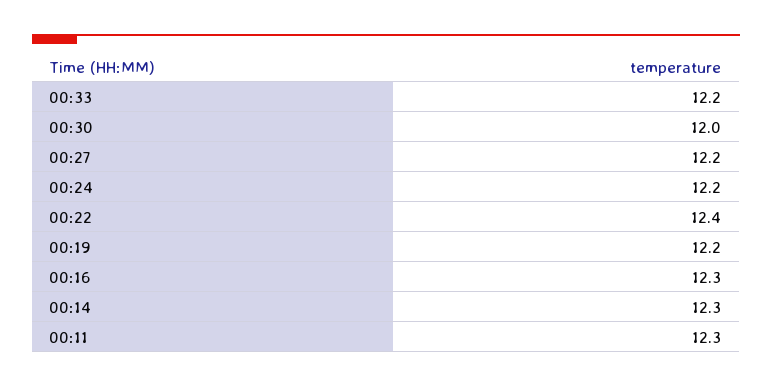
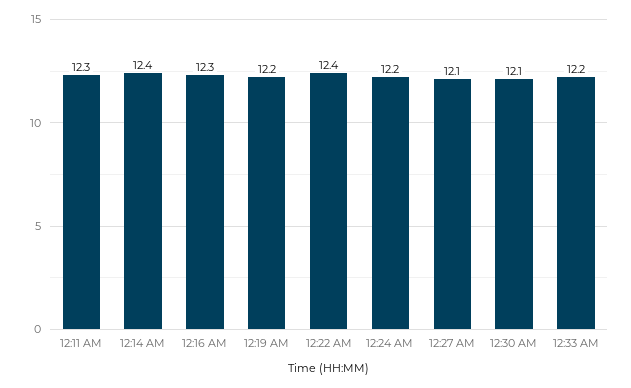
00:30: 12 -> 12.1
00:27: 12.2 -> 12.1
00:14: 12.3 -> 12.4

